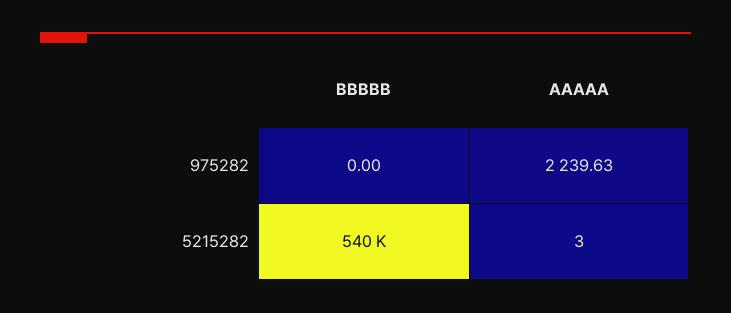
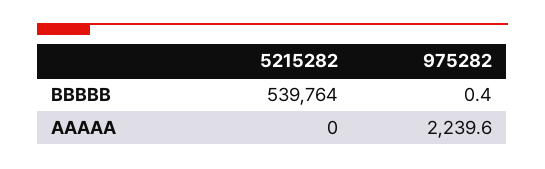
BBBBB, 975282: 0 -> 0.4
AAAAA, 5215282: 3 -> 0

